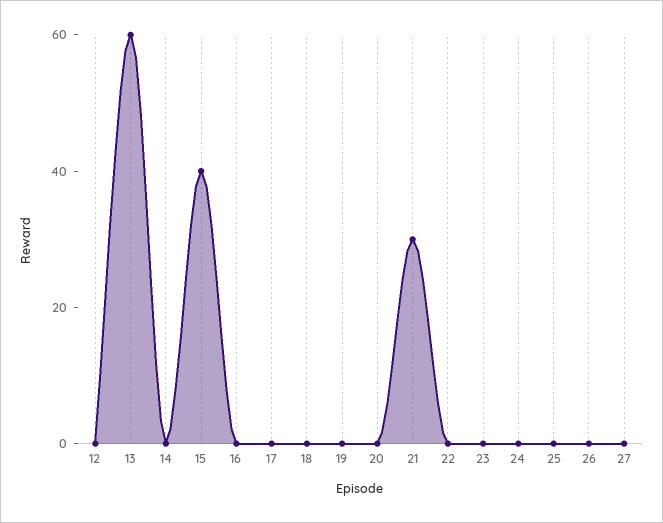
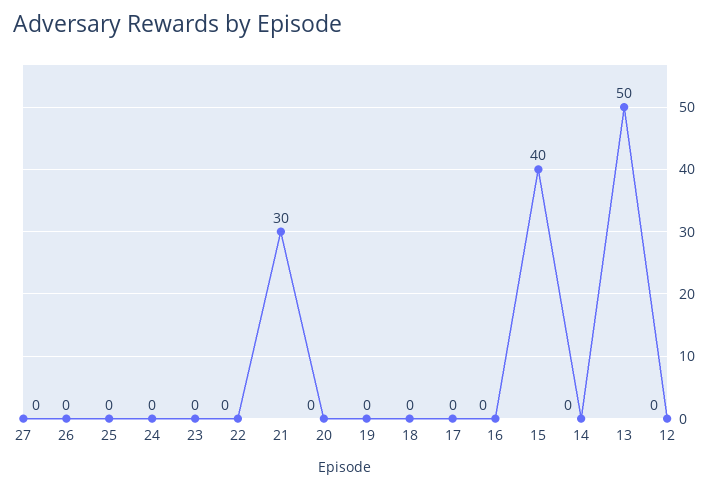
13: 60 -> 50

